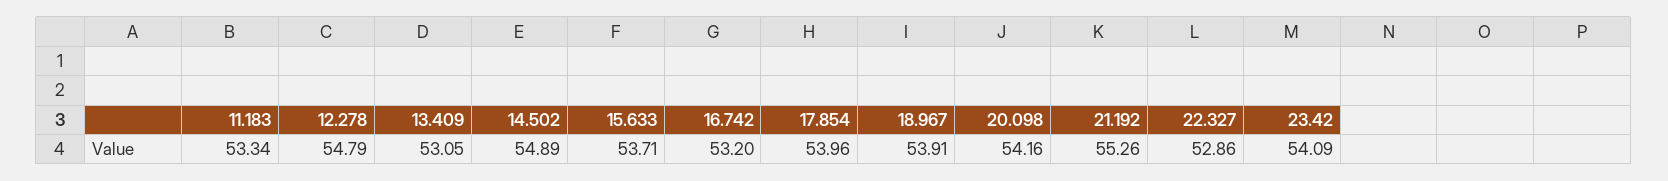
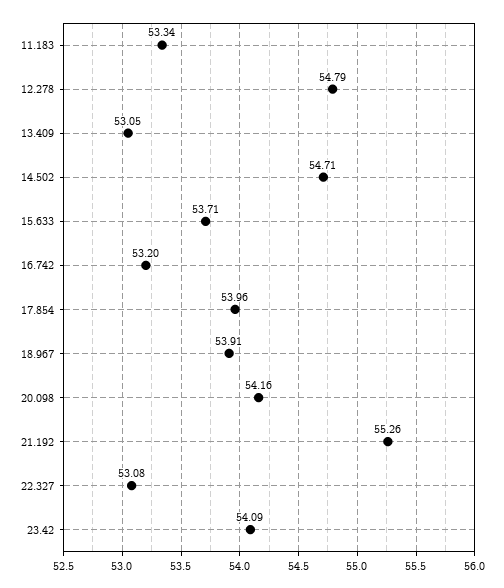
14.502: 54.89 -> 54.71
22.327: 52.86 -> 53.08

